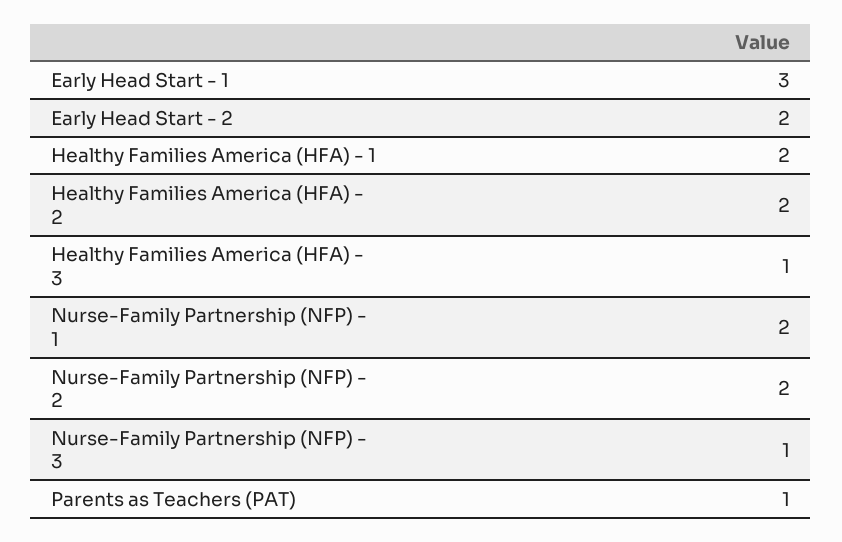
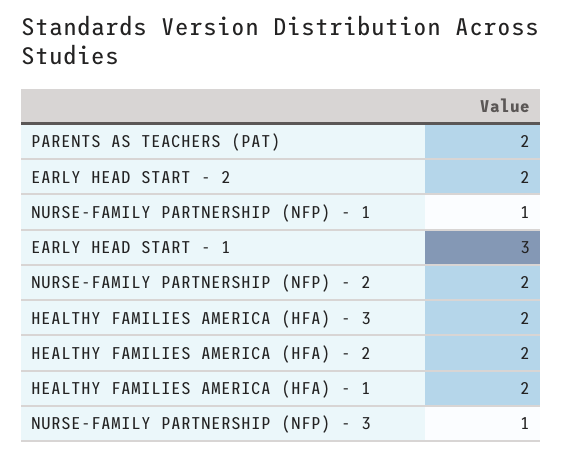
Healthy Families America (HFA) - 3: 1 -> 2
Nurse-Family Partnership (NFP) - 1: 2 -> 1
Parents as Teachers (PAT): 1 -> 2

